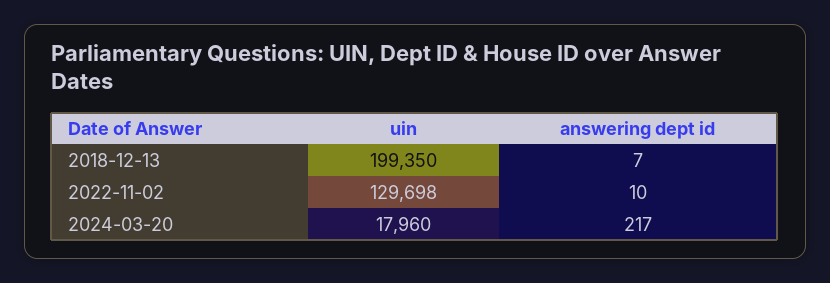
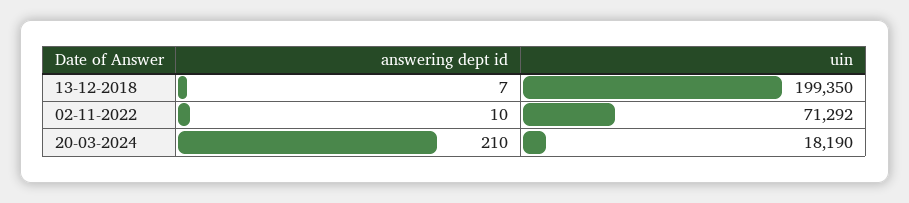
uin, 2022-11-02: 129698 -> 71292
uin, 2024-03-20: 17960 -> 18190
answering dept id, 2024-03-20: 217 -> 210

